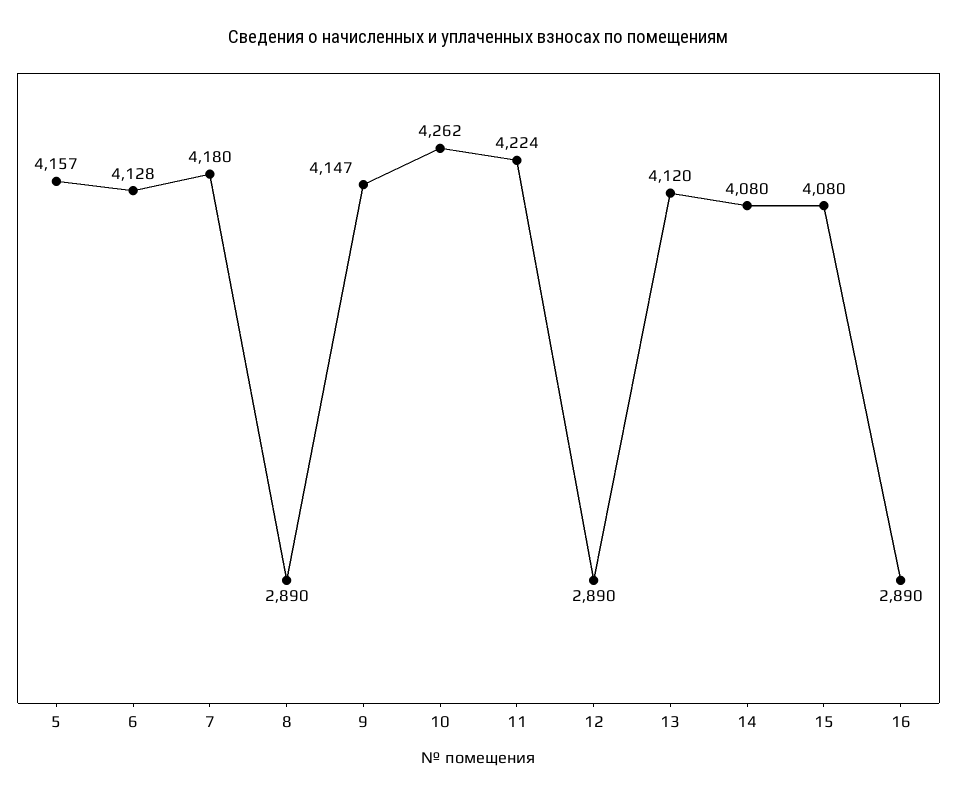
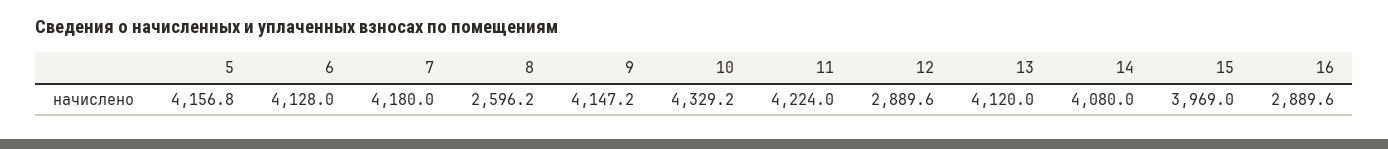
8: 2890 -> 2596.2
10: 4262 -> 4329.2
15: 4080 -> 3969

